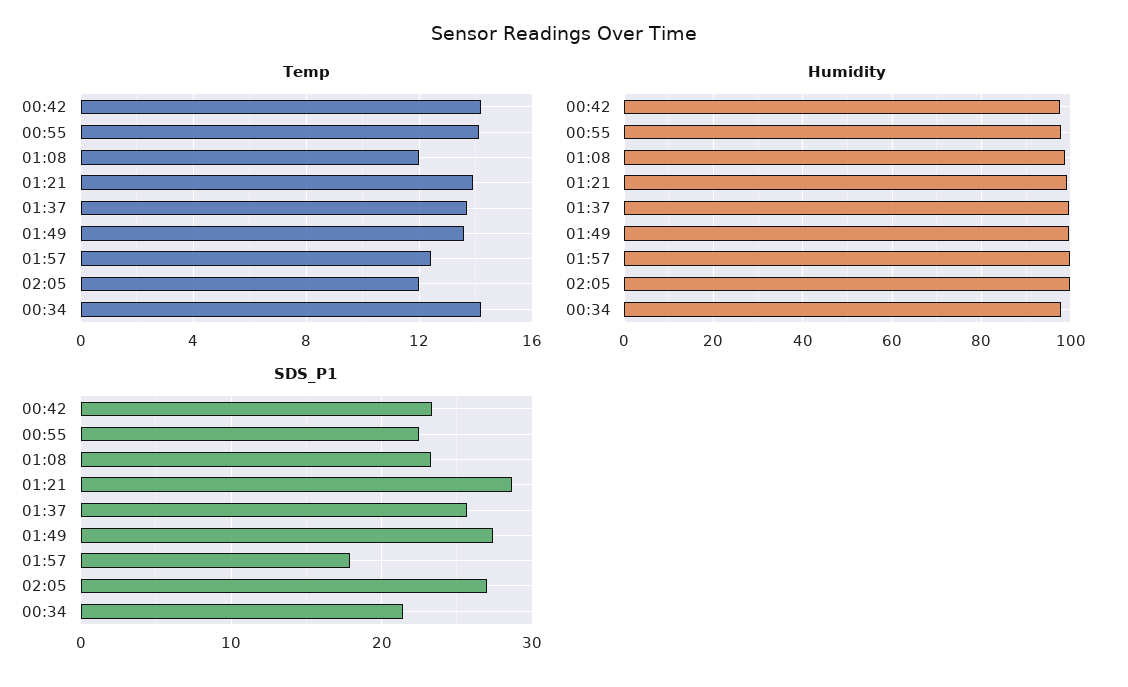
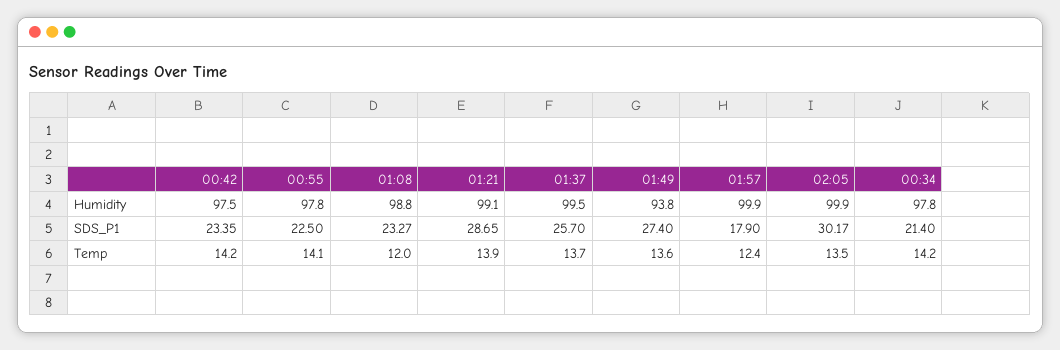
Temp, 02:05: 12 -> 13.5
Humidity, 01:49: 100 -> 93.8
SDS_P1, 02:05: 27 -> 30.17

